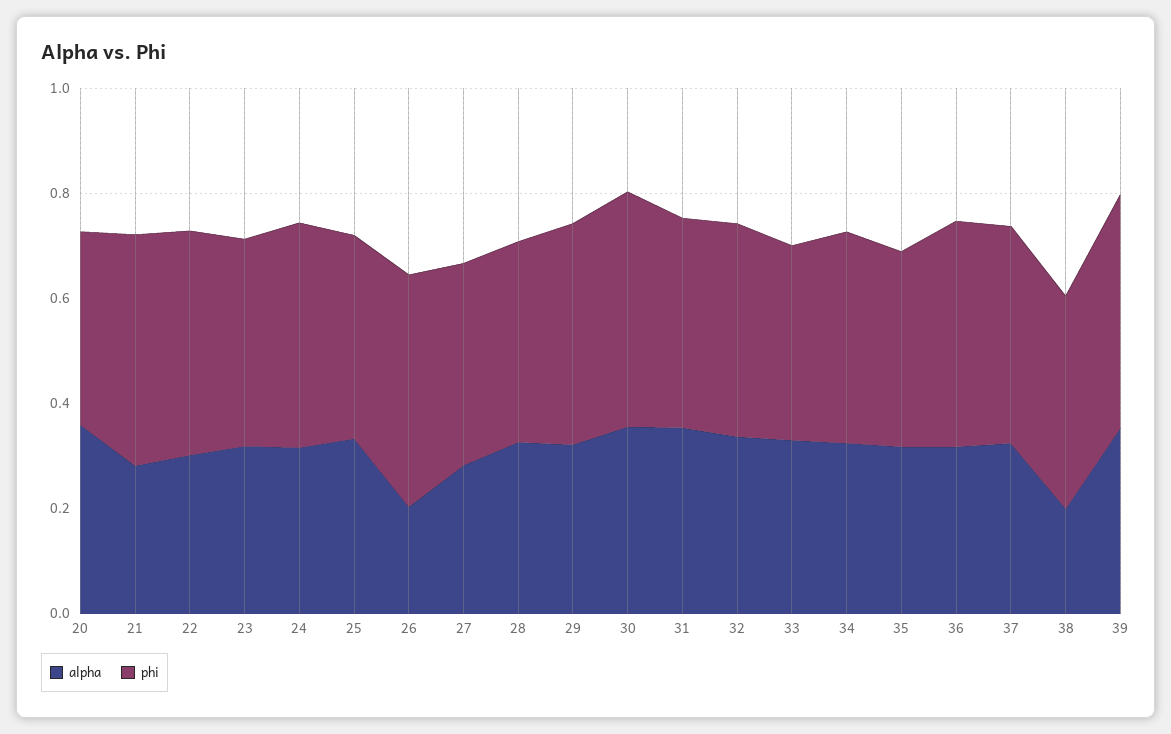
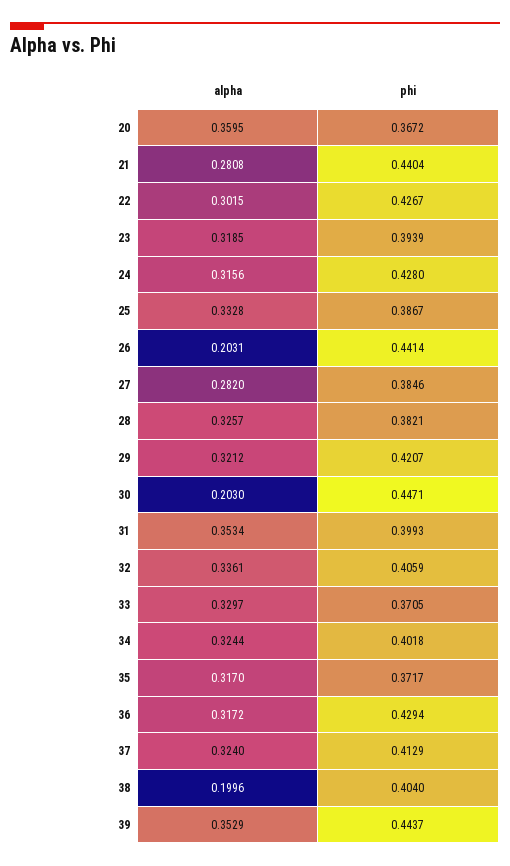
alpha, 30: 0.35 -> 0.203

